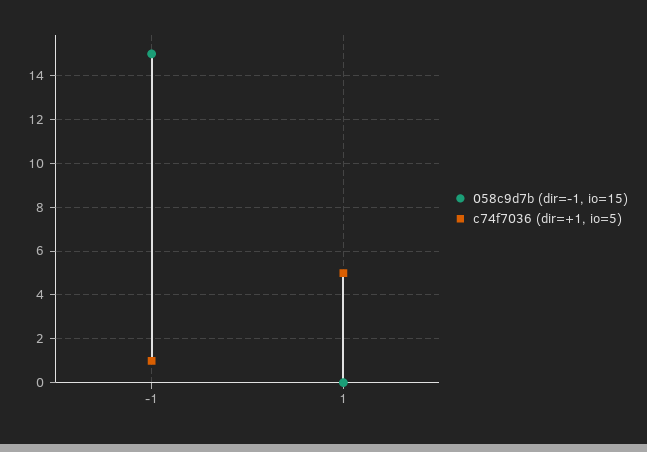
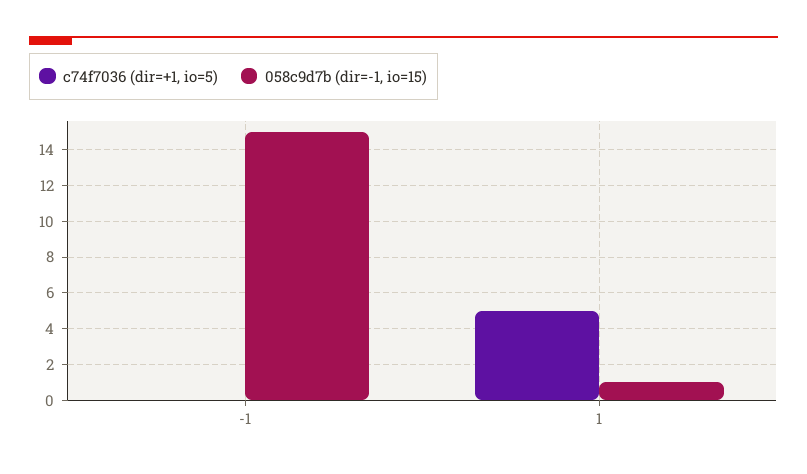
c74f7036 (dir=+1, io=5), -1: 1 -> 0
058c9d7b (dir=-1, io=15), 1: 0 -> 1

